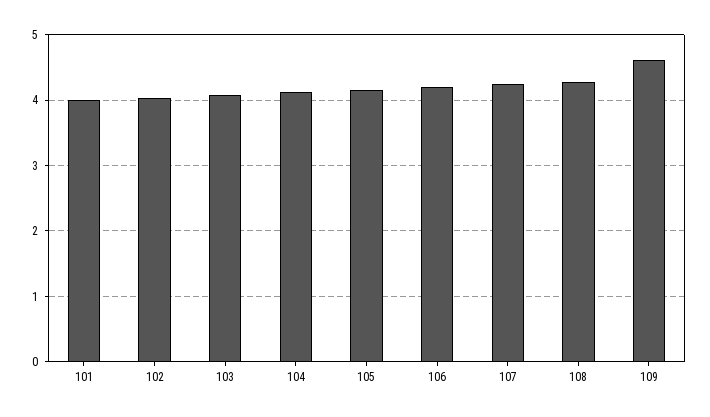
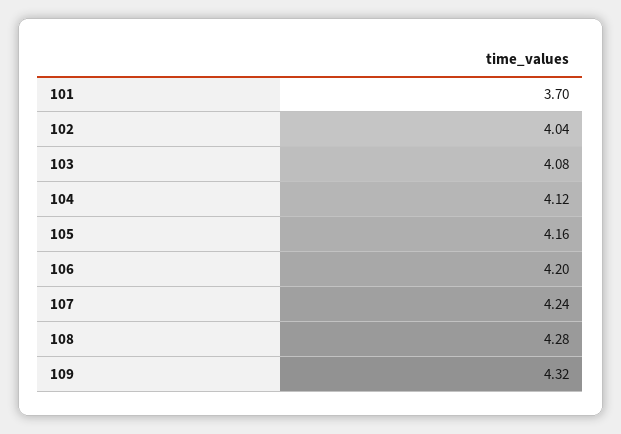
101: 4 -> 3.7
109: 4.6 -> 4.32

